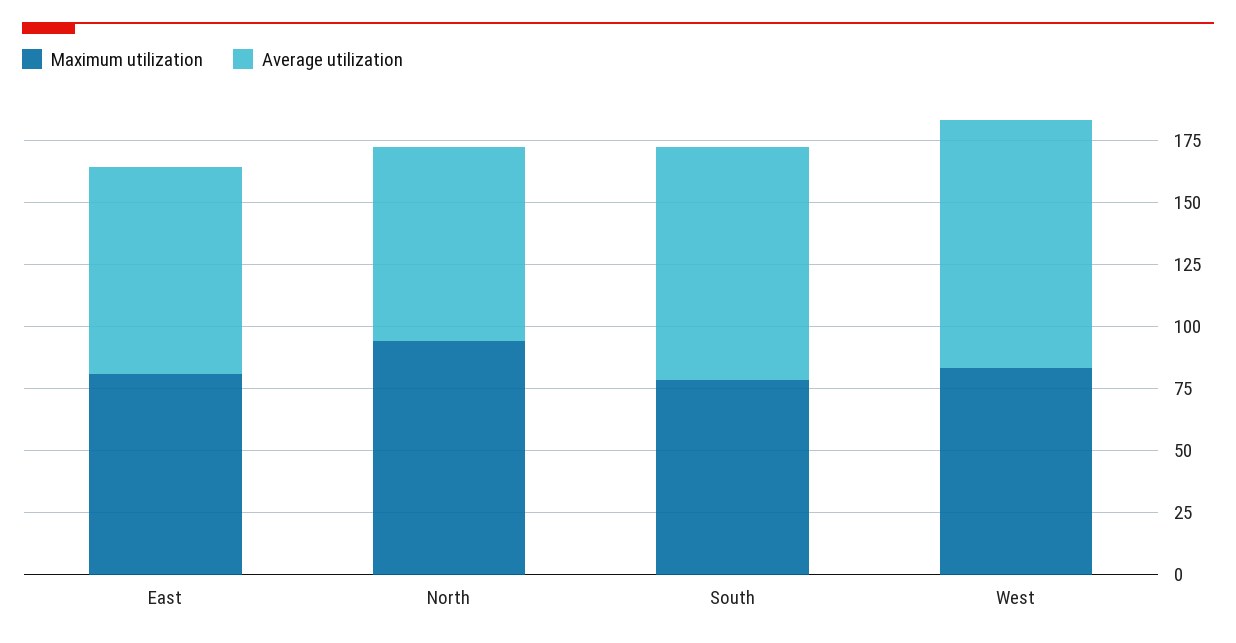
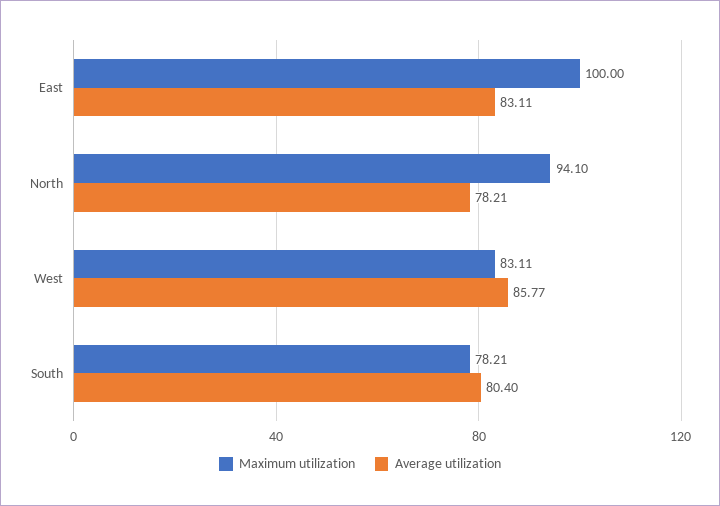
Maximum utilization, East: 80 -> 100
Average utilization, South: 95 -> 80.4
Average utilization, West: 100 -> 85.77

